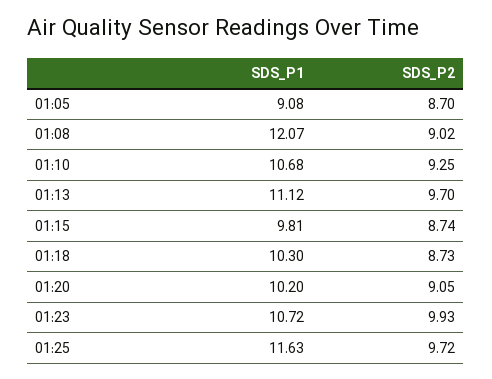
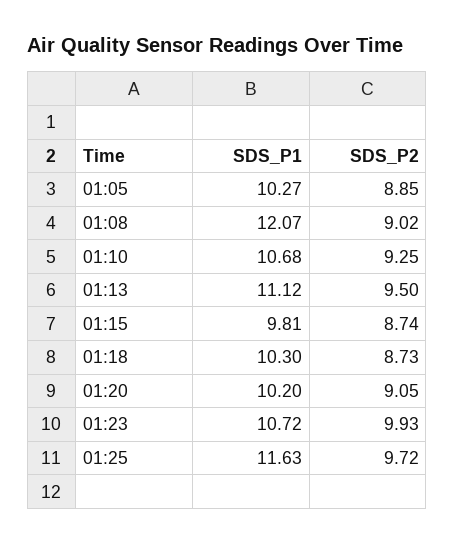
SDS_P1, 01:05: 9.08 -> 10.27
SDS_P2, 01:05: 8.7 -> 8.85
SDS_P2, 01:13: 9.7 -> 9.5

